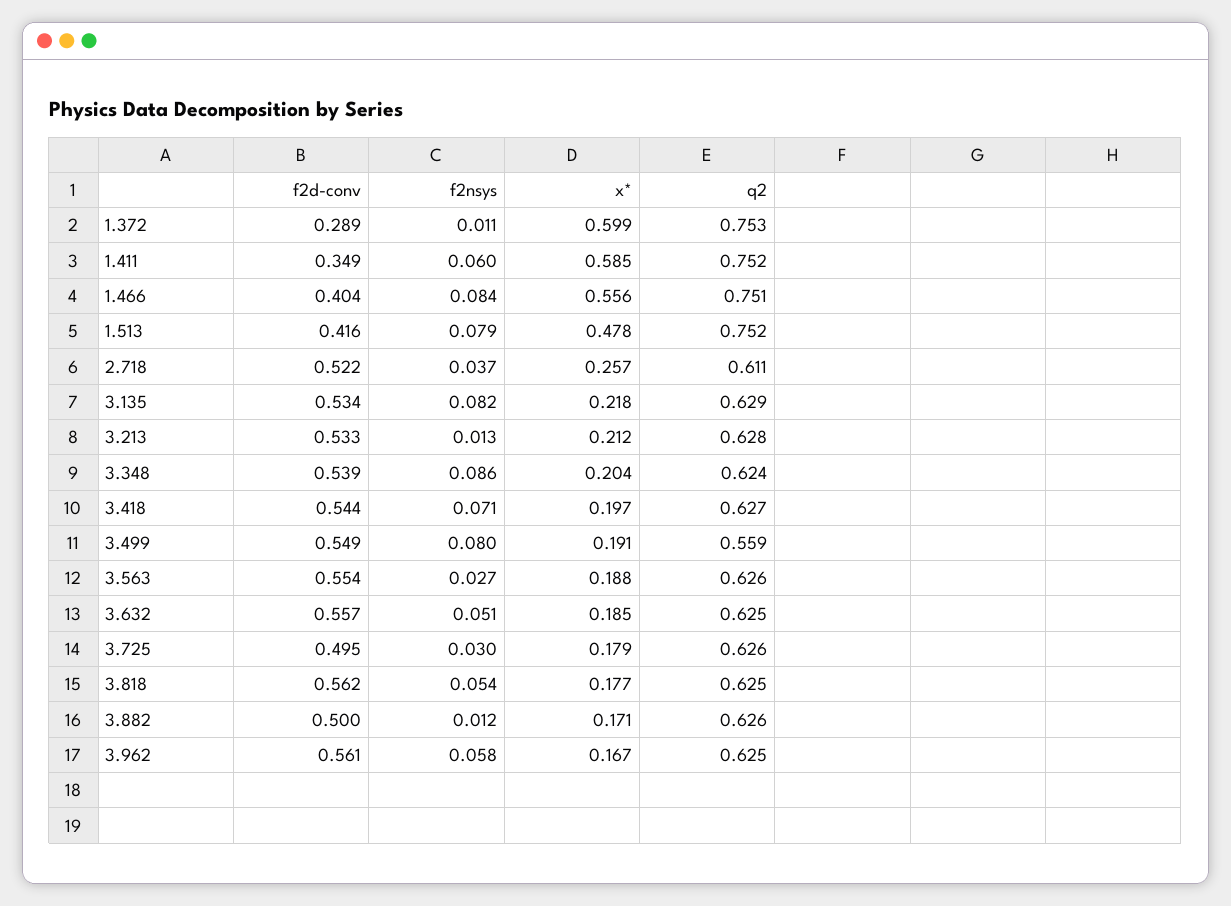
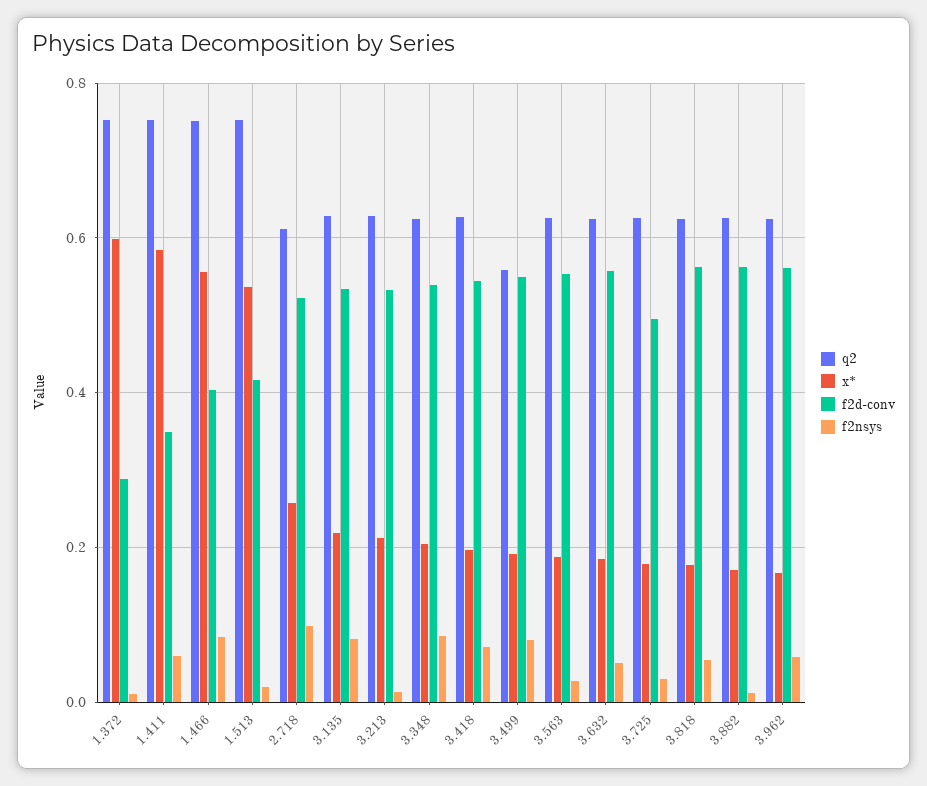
f2nsys, 1.513: 0.079 -> 0.02
x*, 1.513: 0.478 -> 0.54
f2nsys, 2.718: 0.037 -> 0.1
f2d-conv, 3.882: 0.5 -> 0.56

